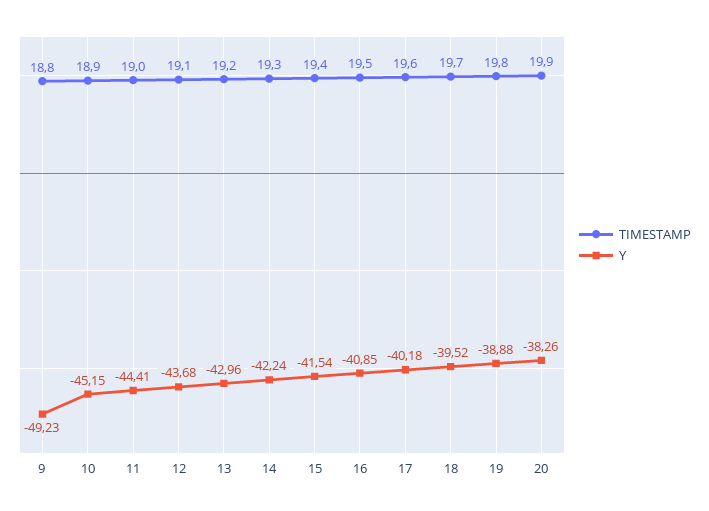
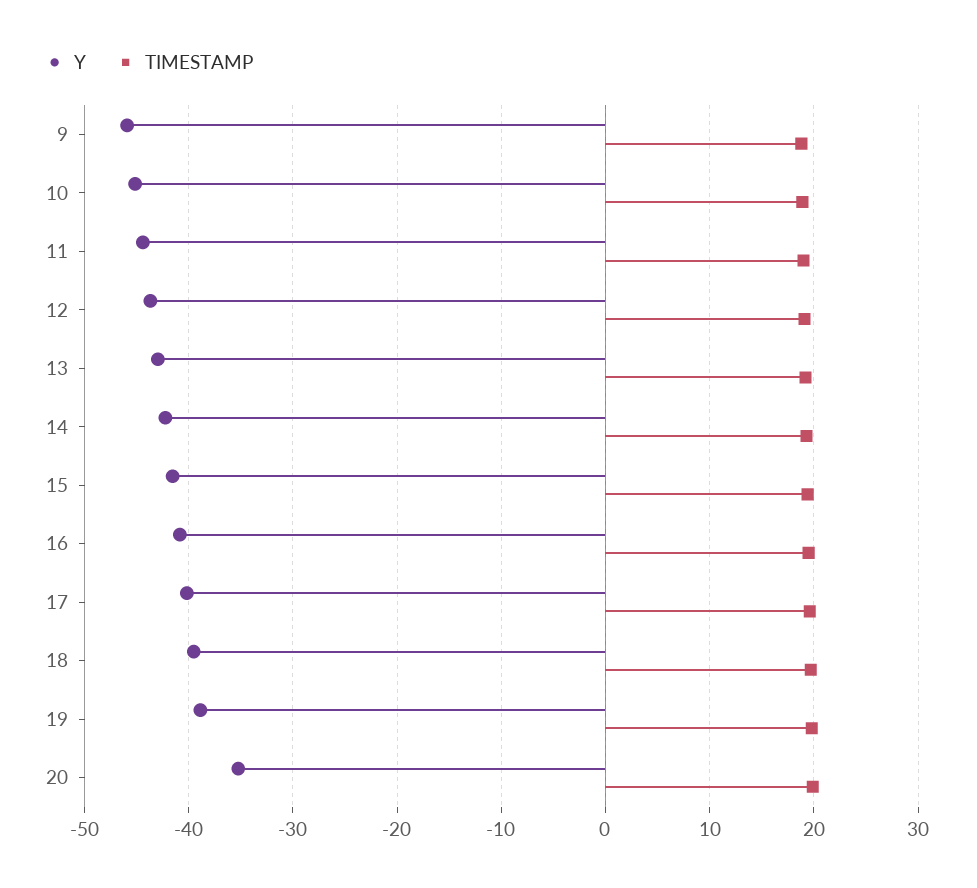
Y, 9: -49.23 -> -46
Y, 20: -38.26 -> -35

